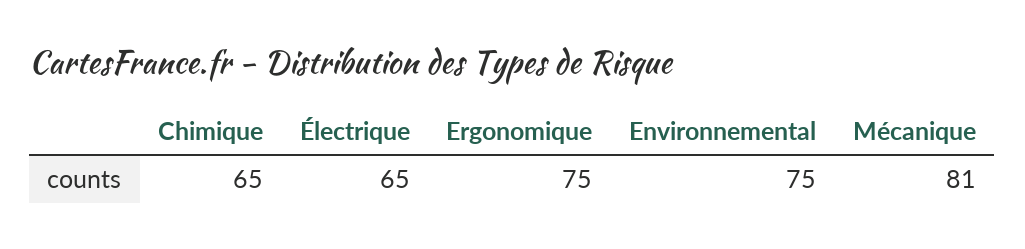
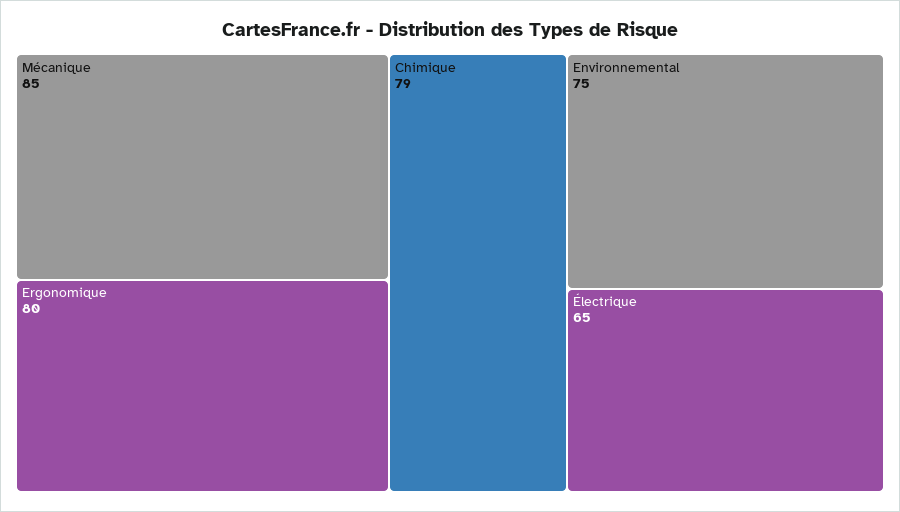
Chimique: 65 -> 79
Ergonomique: 75 -> 80
Mécanique: 81 -> 85

